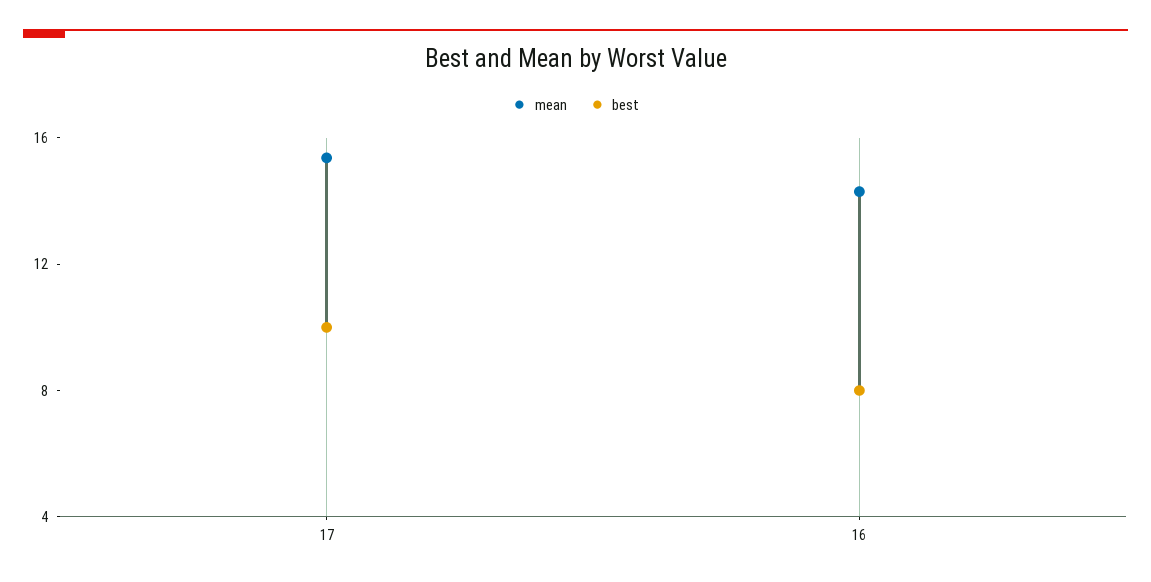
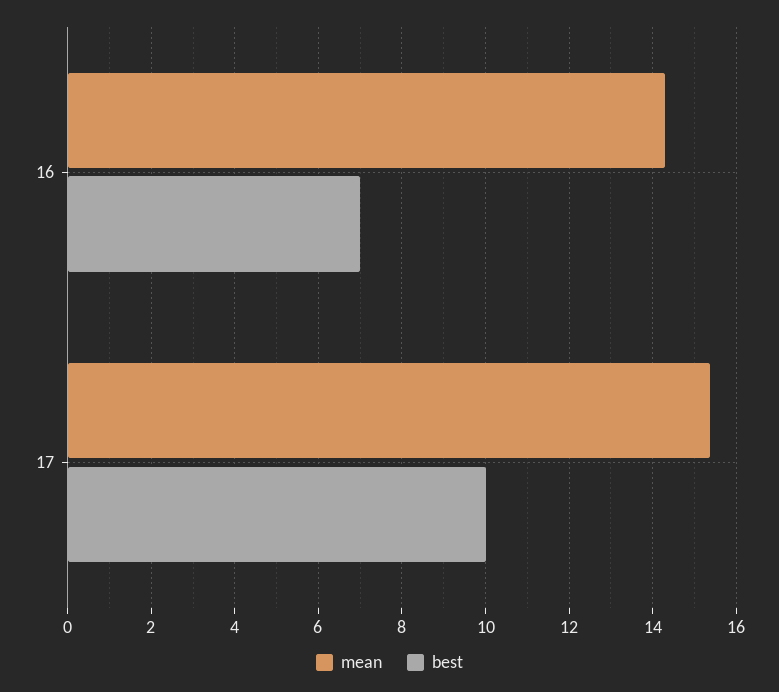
best, 16: 8 -> 7

